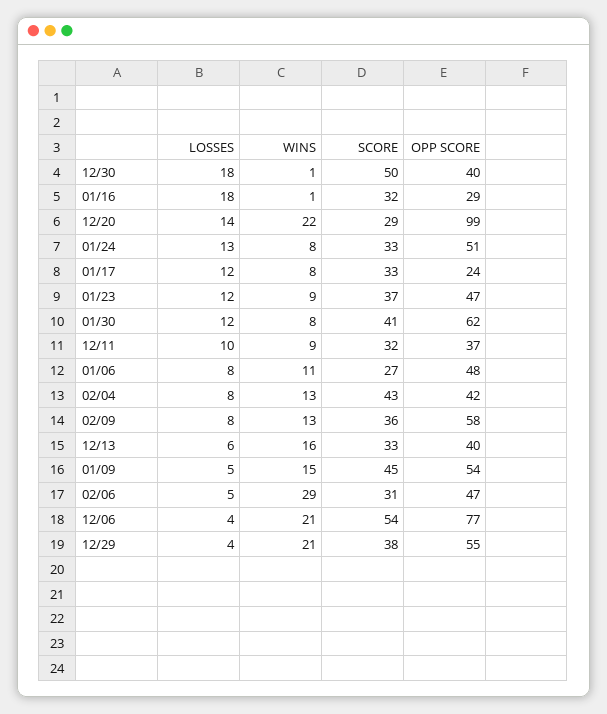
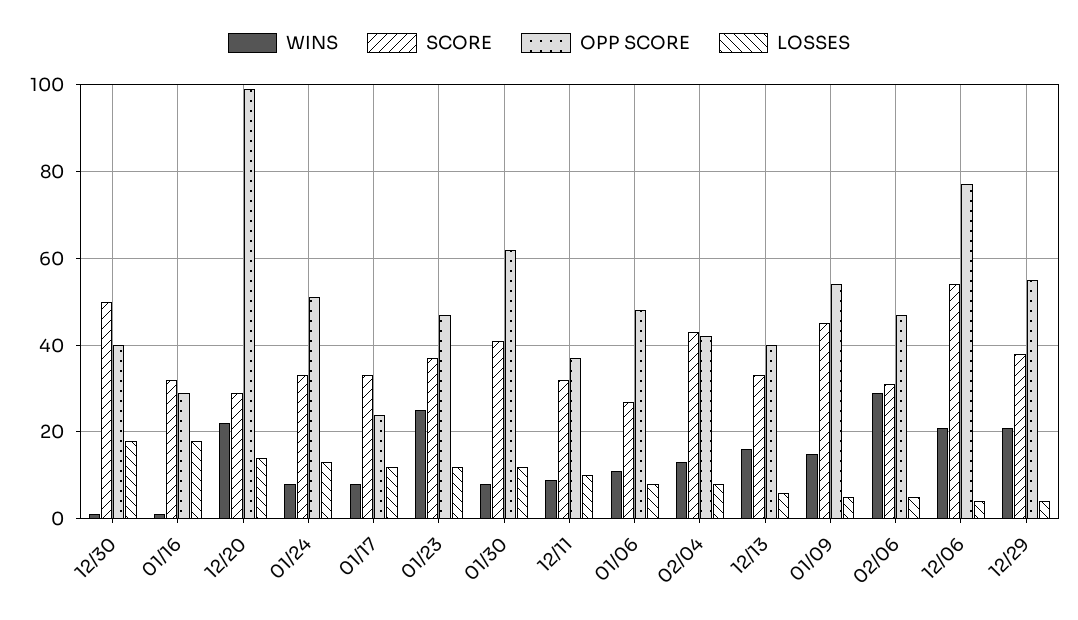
WINS, 01/23: 9 -> 25
LOSSES, 02/09: 8 -> none
WINS, 02/09: 13 -> none
SCORE, 02/09: 36 -> none
OPP SCORE, 02/09: 58 -> none

